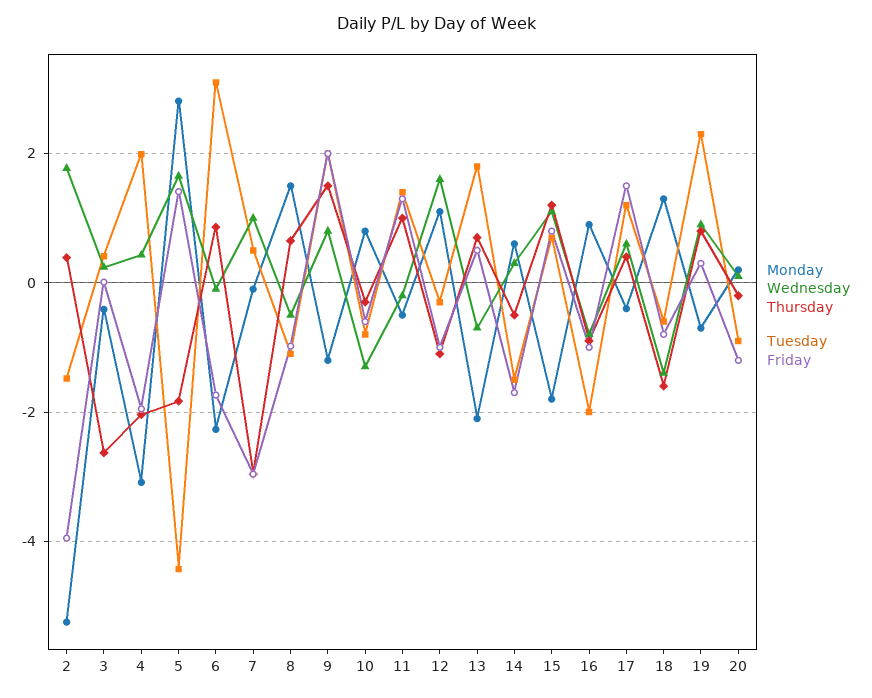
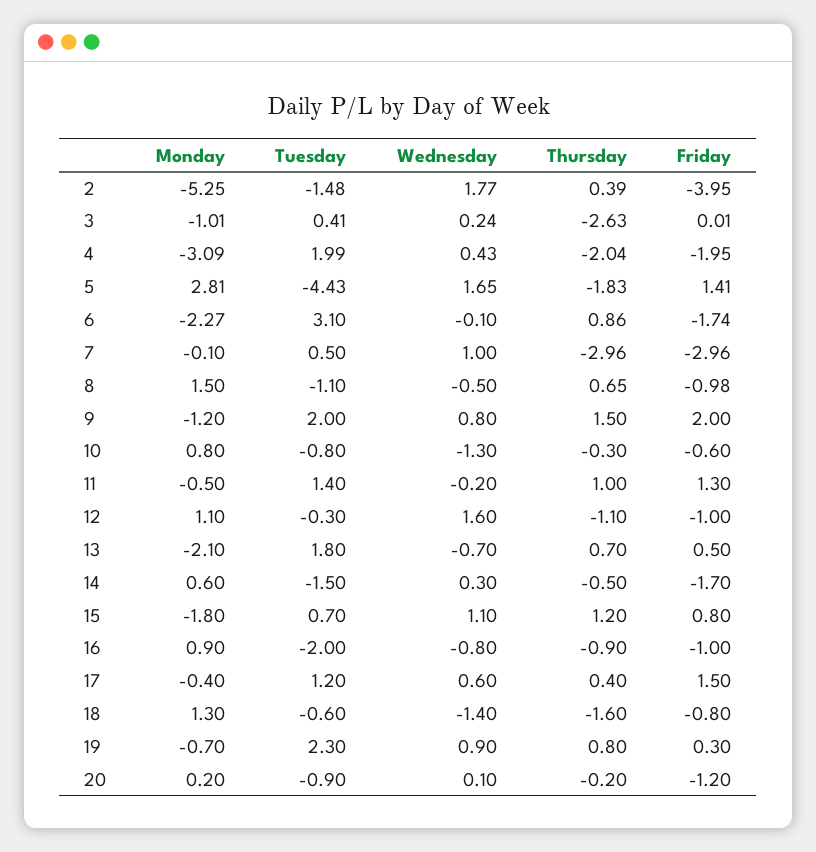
Monday, 3: -0.4 -> -1.01

